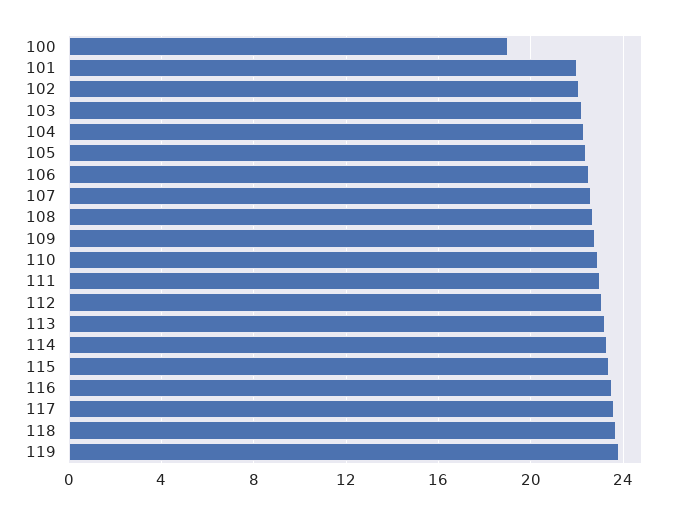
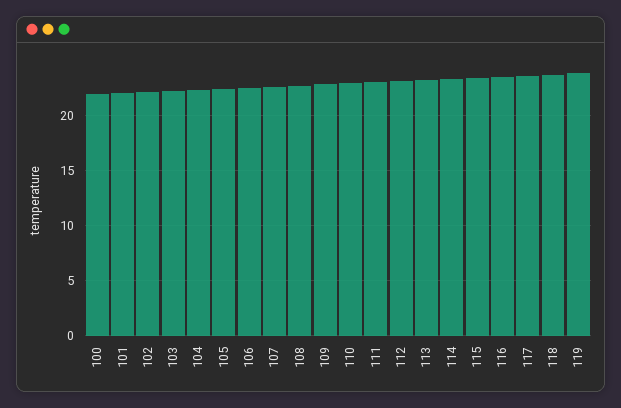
100: 19 -> 22

